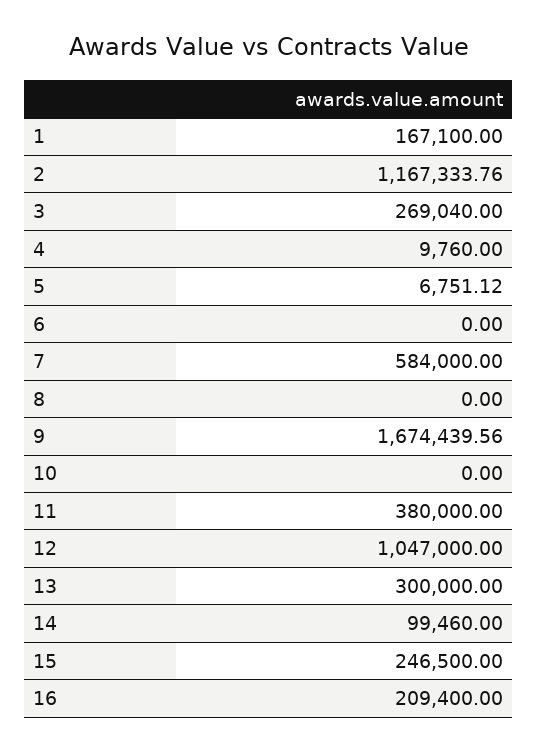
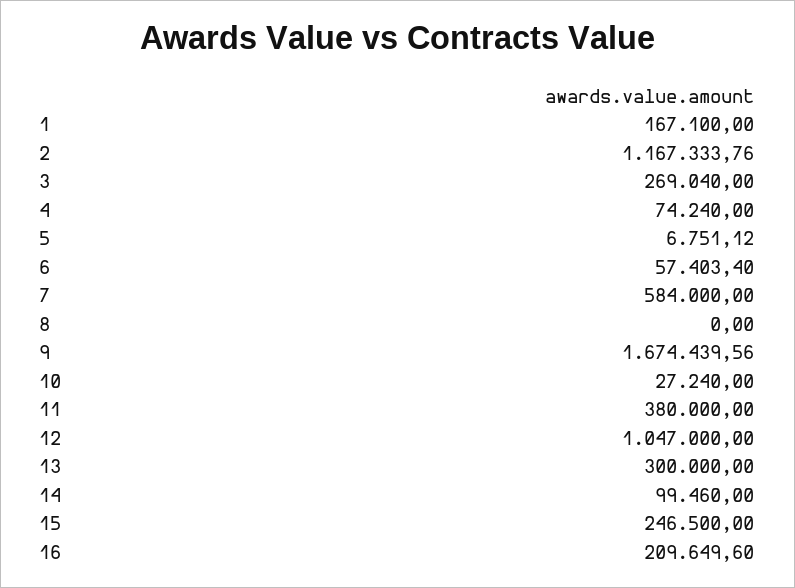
4: 9760 -> 74240
6: 0 -> 57403.4
10: 0 -> 27240
16: 209400 -> 209649.6

